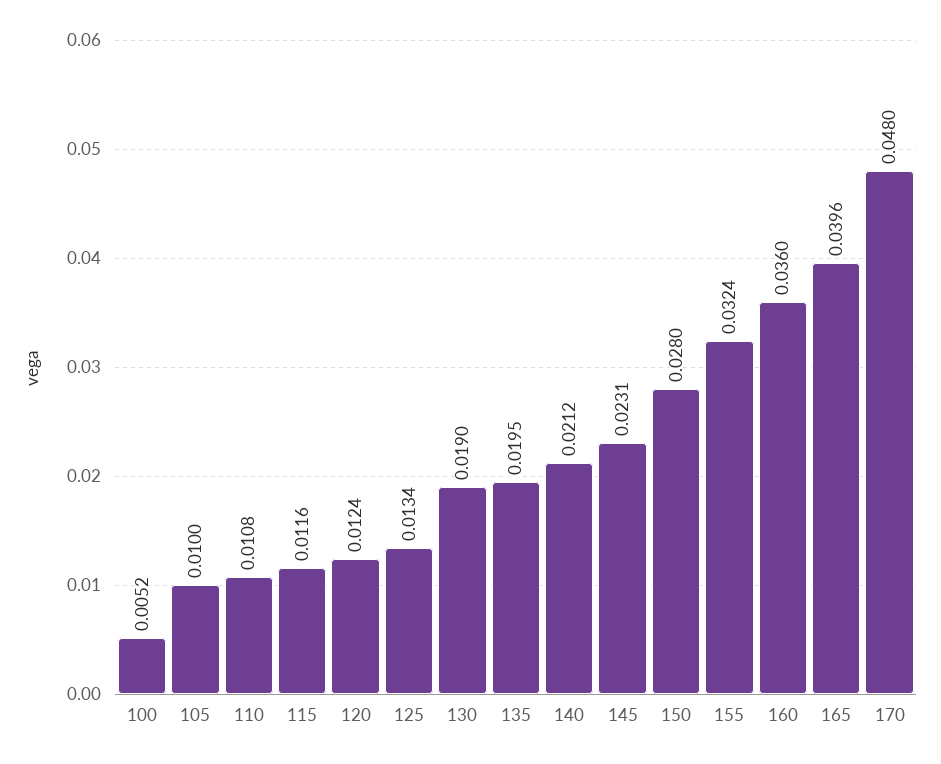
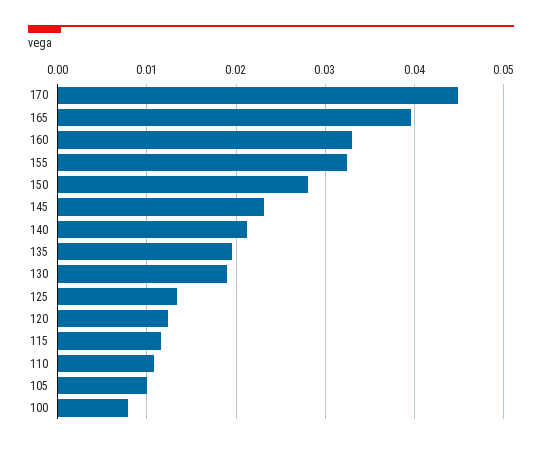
100: 0.0052 -> 0.008
160: 0.036 -> 0.033
170: 0.048 -> 0.045

